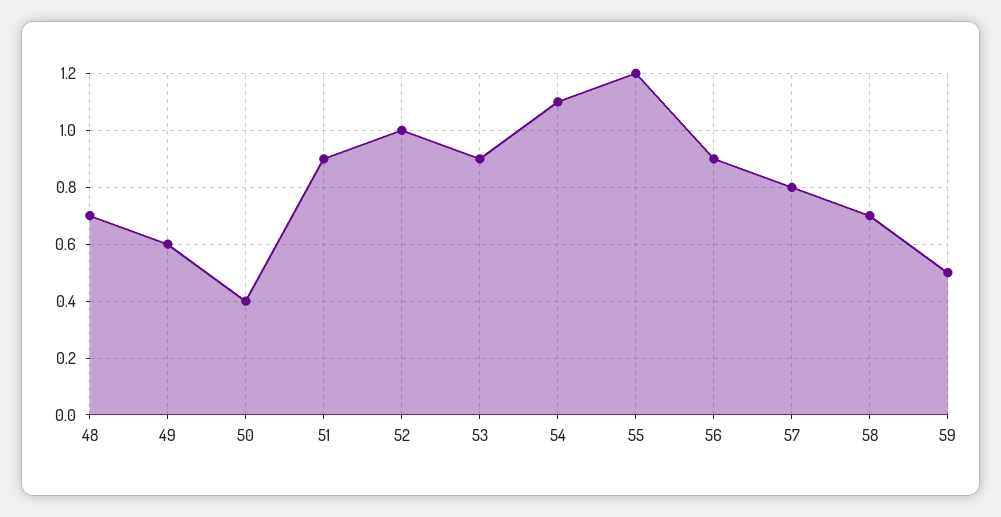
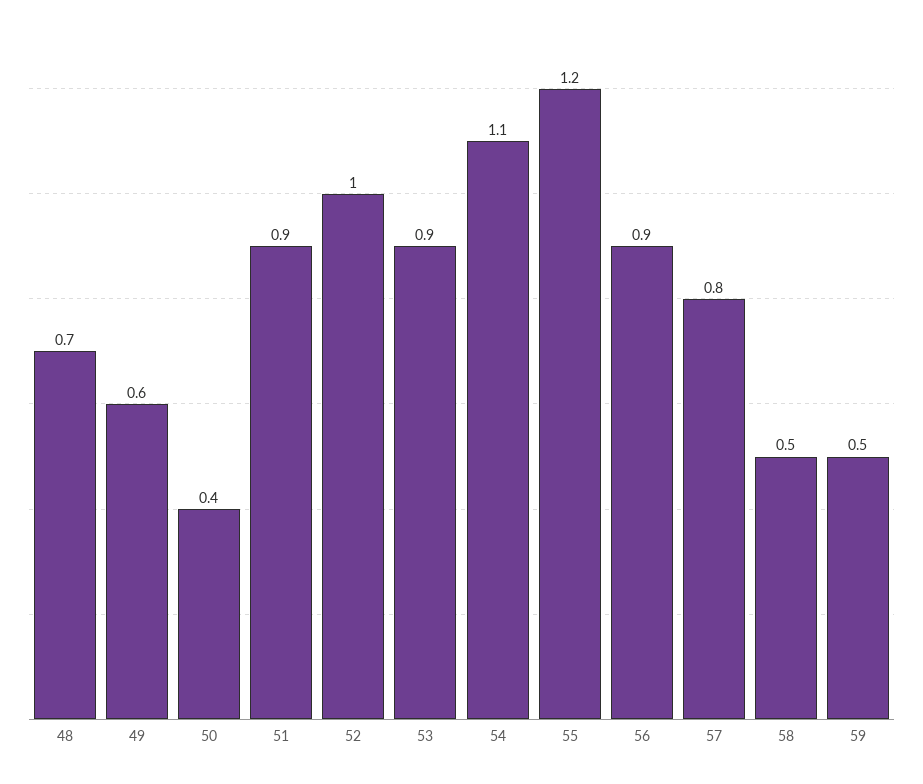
58: 0.7 -> 0.5

